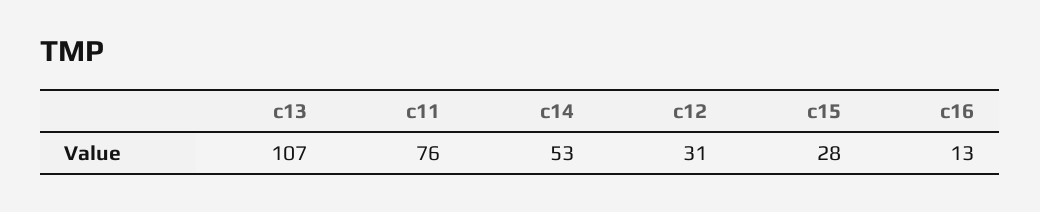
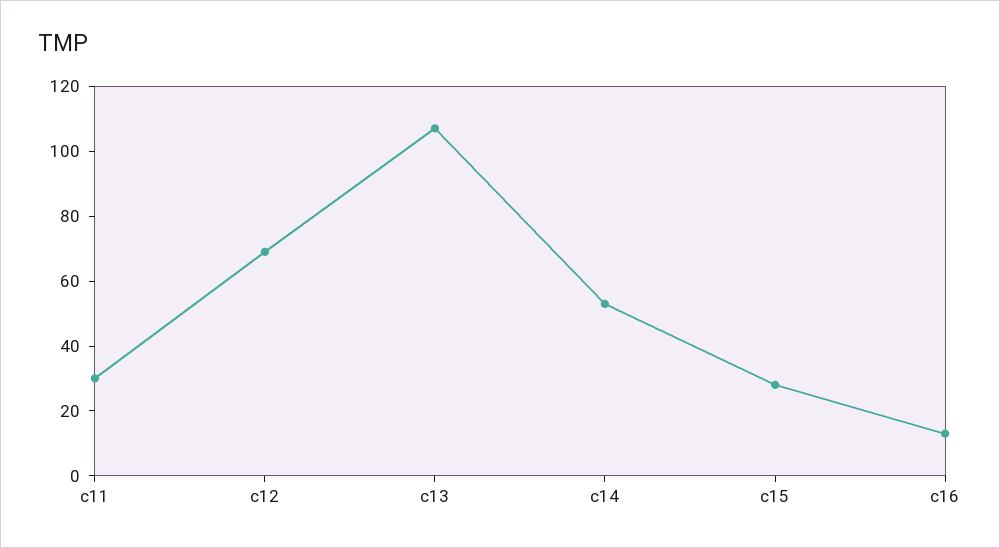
c11: 76 -> 30
c12: 31 -> 70

